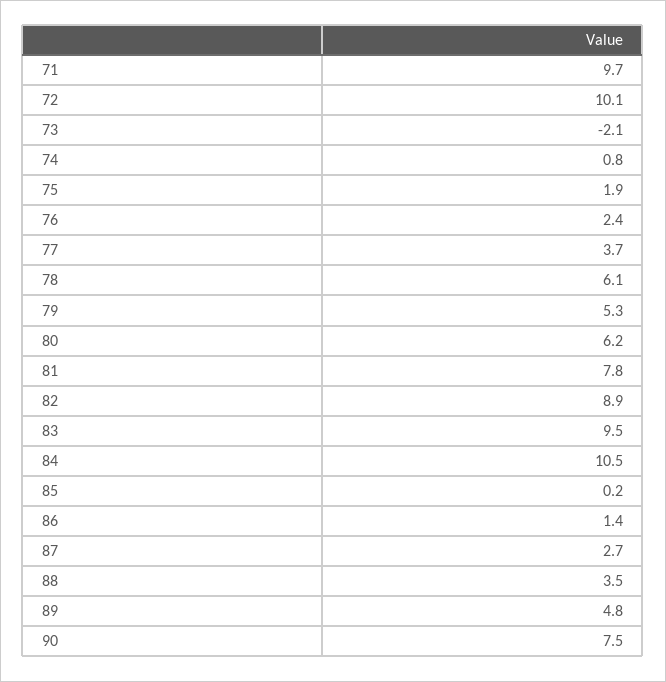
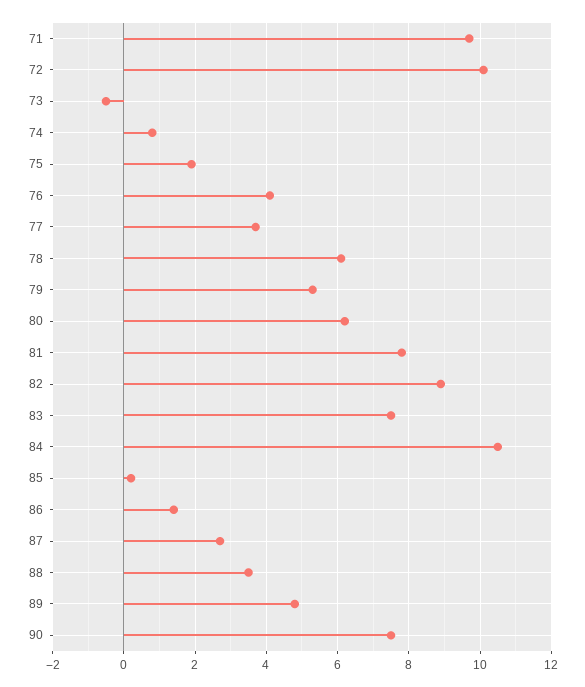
73: -2.1 -> -0.5
76: 2.4 -> 4
83: 9.5 -> 7.5

